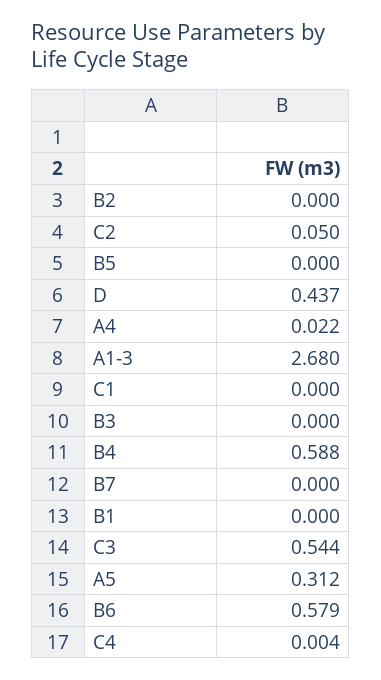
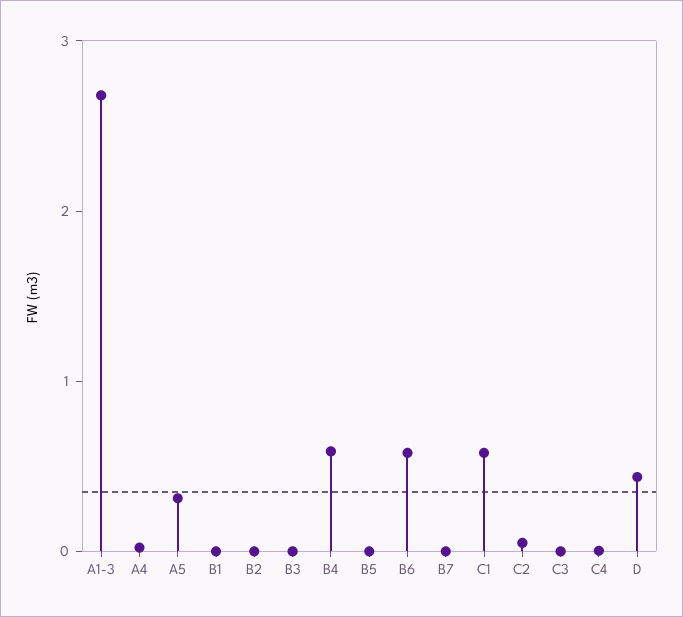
C1: 0 -> 0.6
C3: 0.544 -> 0

